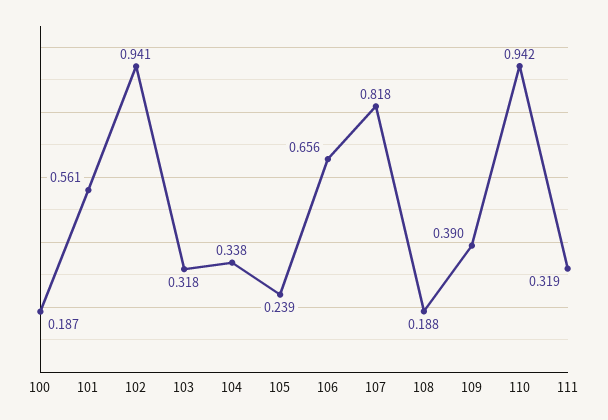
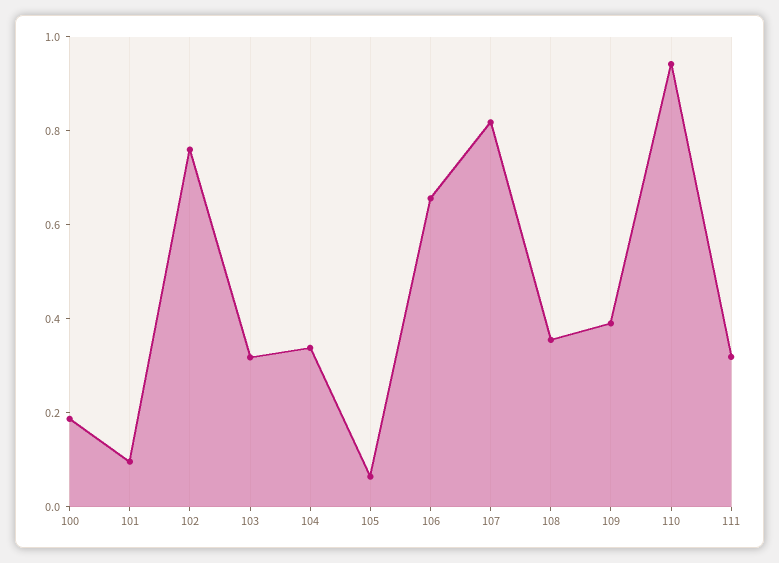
101: 0.561 -> 0.1
102: 0.941 -> 0.75
105: 0.239 -> 0.05
108: 0.188 -> 0.35

